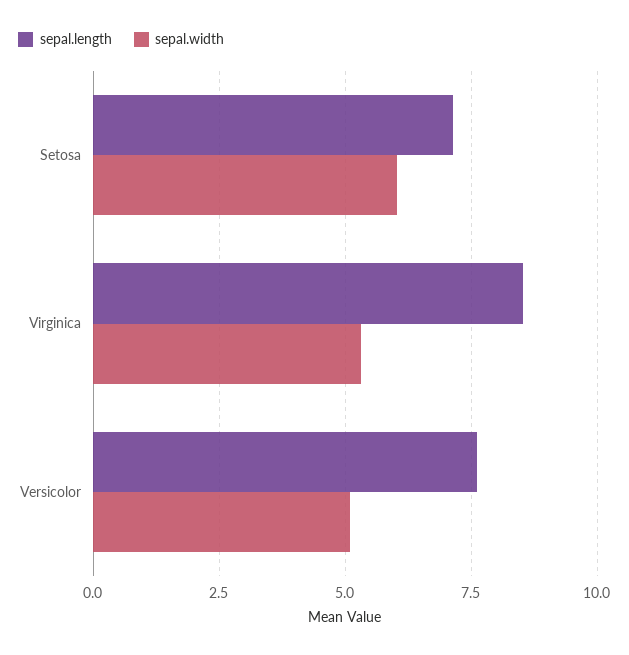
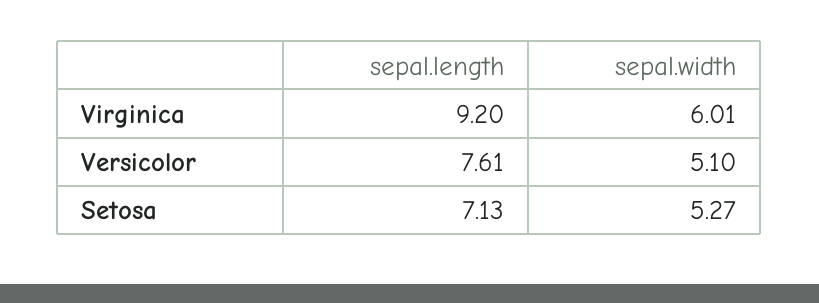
sepal.width, Setosa: 6 -> 5.27
sepal.length, Virginica: 8.5 -> 9.2
sepal.width, Virginica: 5.25 -> 6.01

